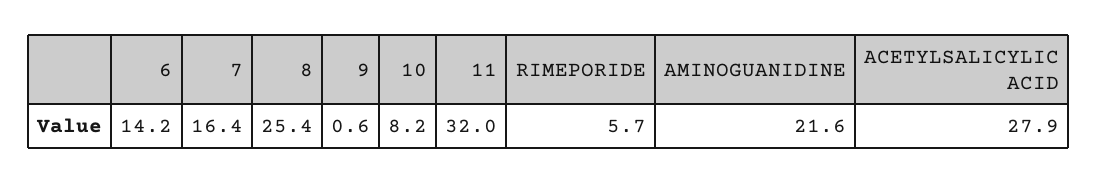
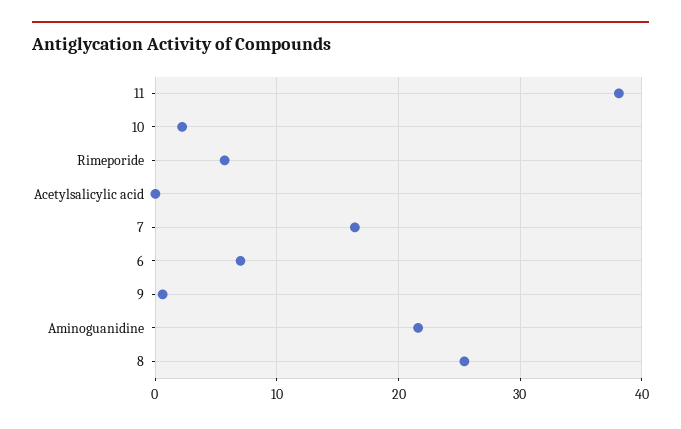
6: 14.2 -> 7
10: 8.2 -> 2
11: 32 -> 38
ACETYLSALICYLIC ACID: 27.9 -> 0

